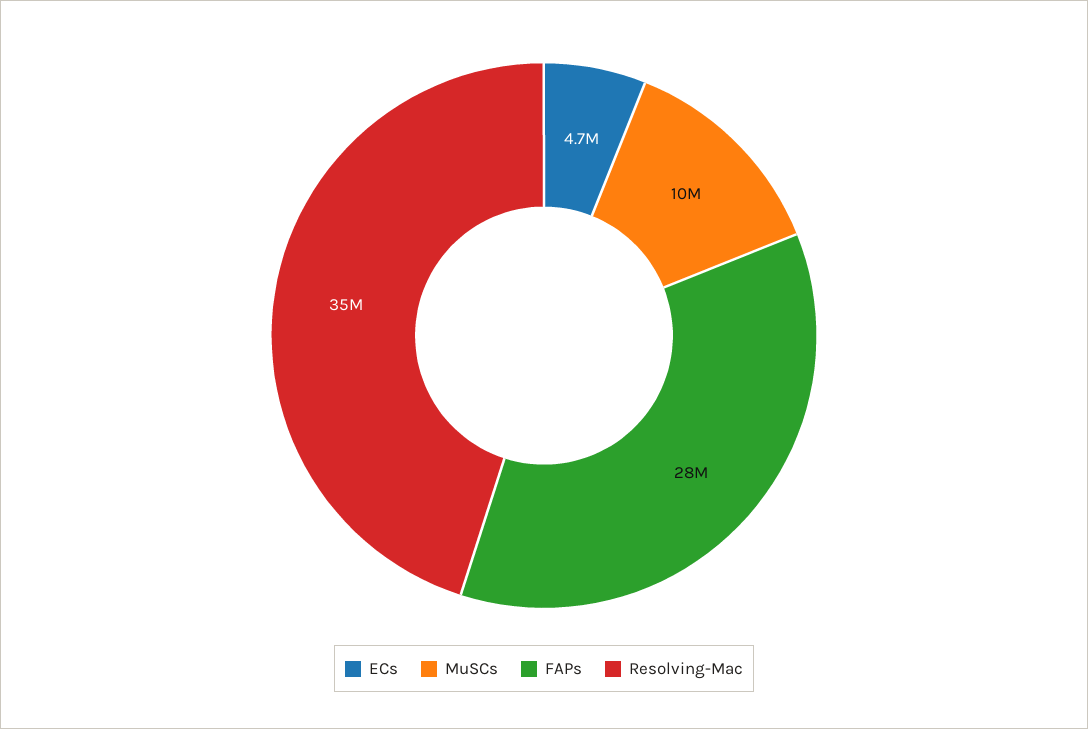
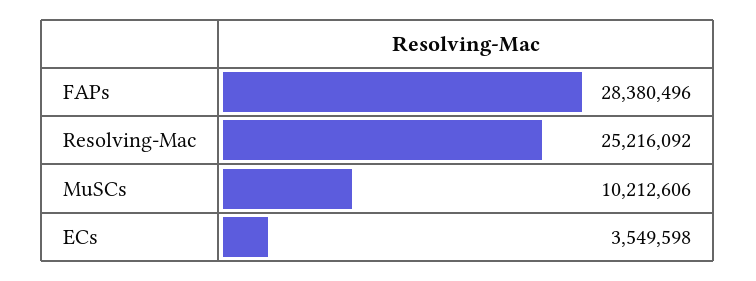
ECs: 4700000 -> 3549598
Resolving-Mac: 35000000 -> 25216092

